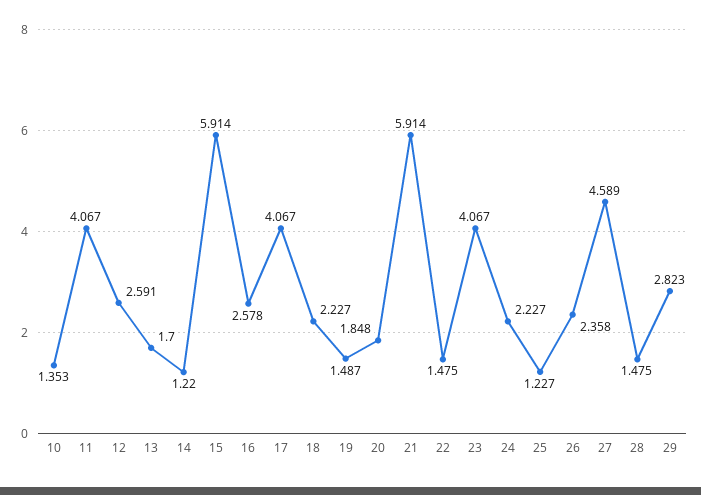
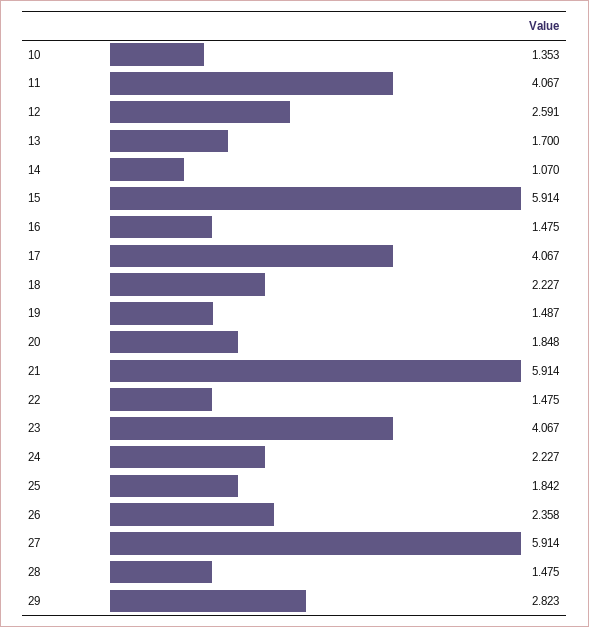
14: 1.22 -> 1.07
16: 2.578 -> 1.475
25: 1.227 -> 1.842
27: 4.589 -> 5.914

